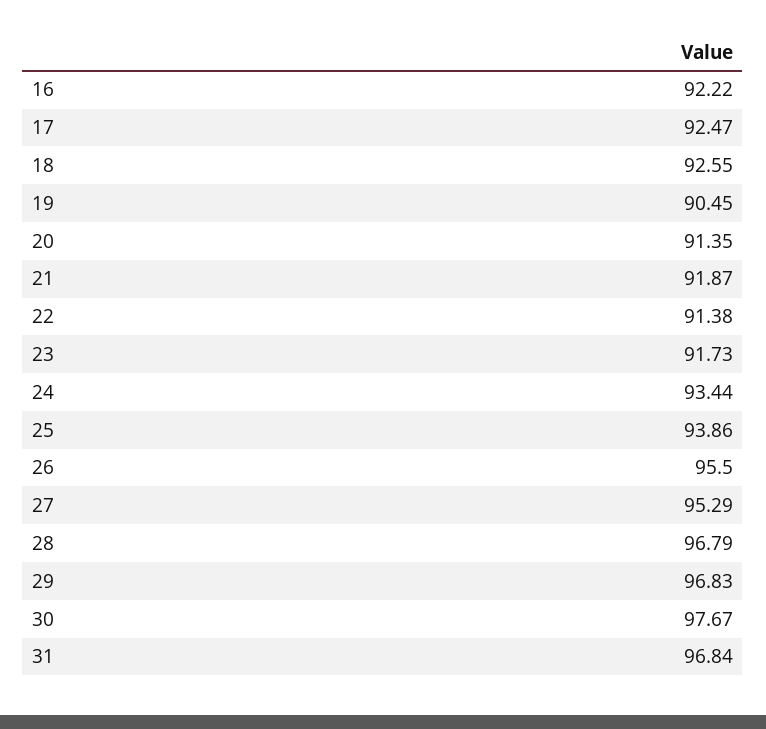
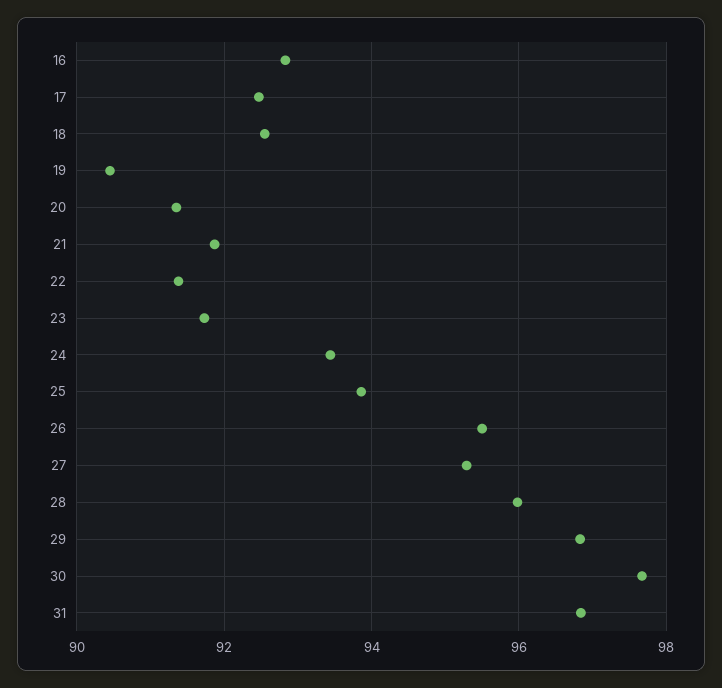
16: 92.22 -> 92.8
28: 96.79 -> 96

